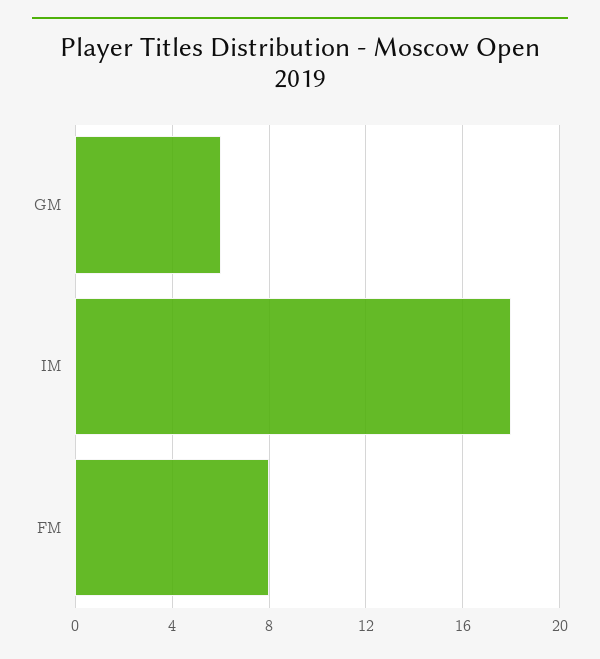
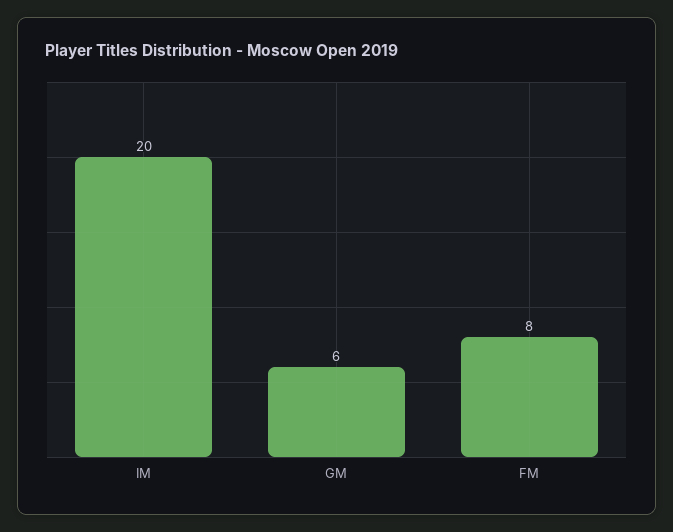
IM: 18 -> 20

